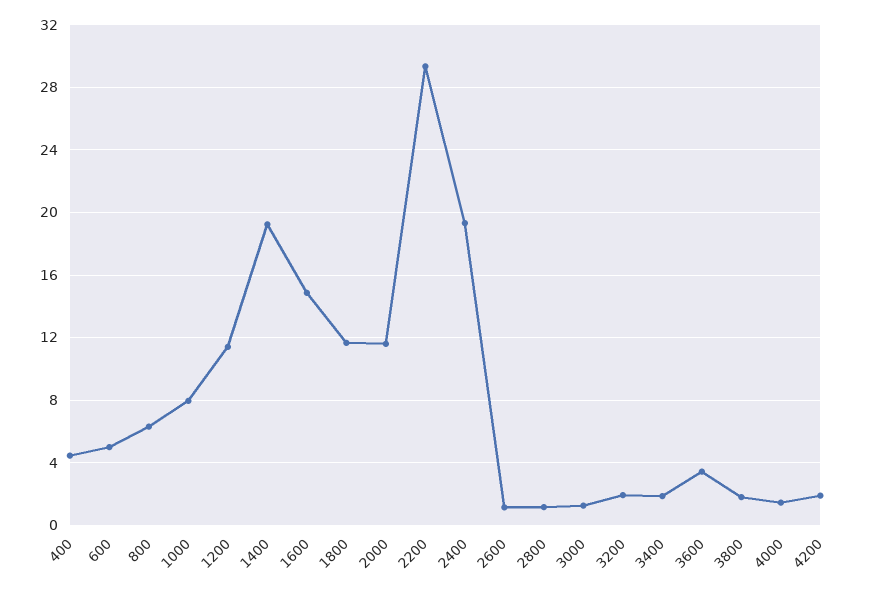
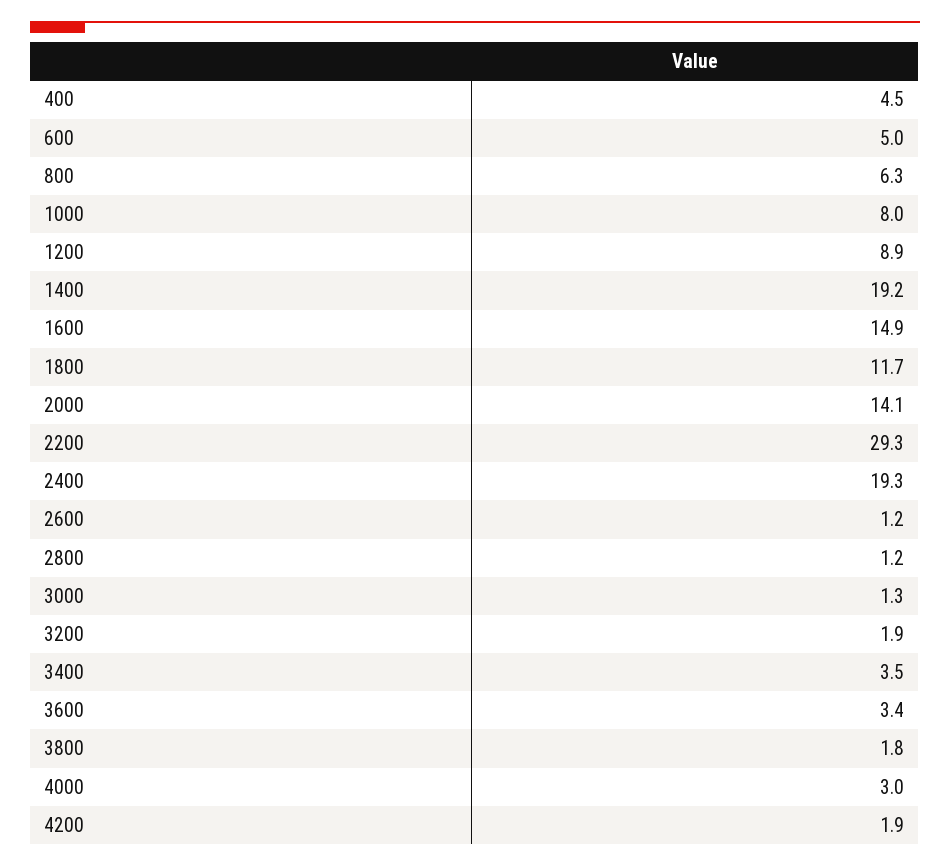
1200: 11.5 -> 8.9
2000: 11.5 -> 14.1
3400: 2 -> 3.5
4000: 1.5 -> 3

